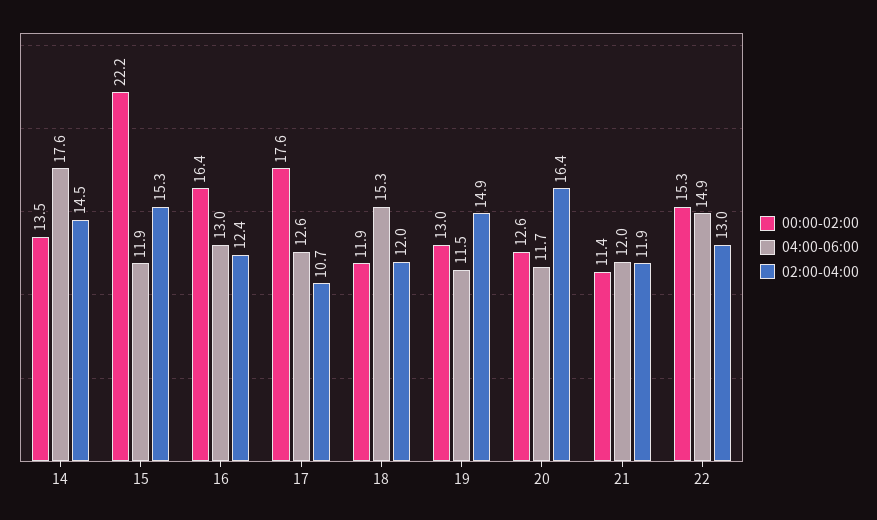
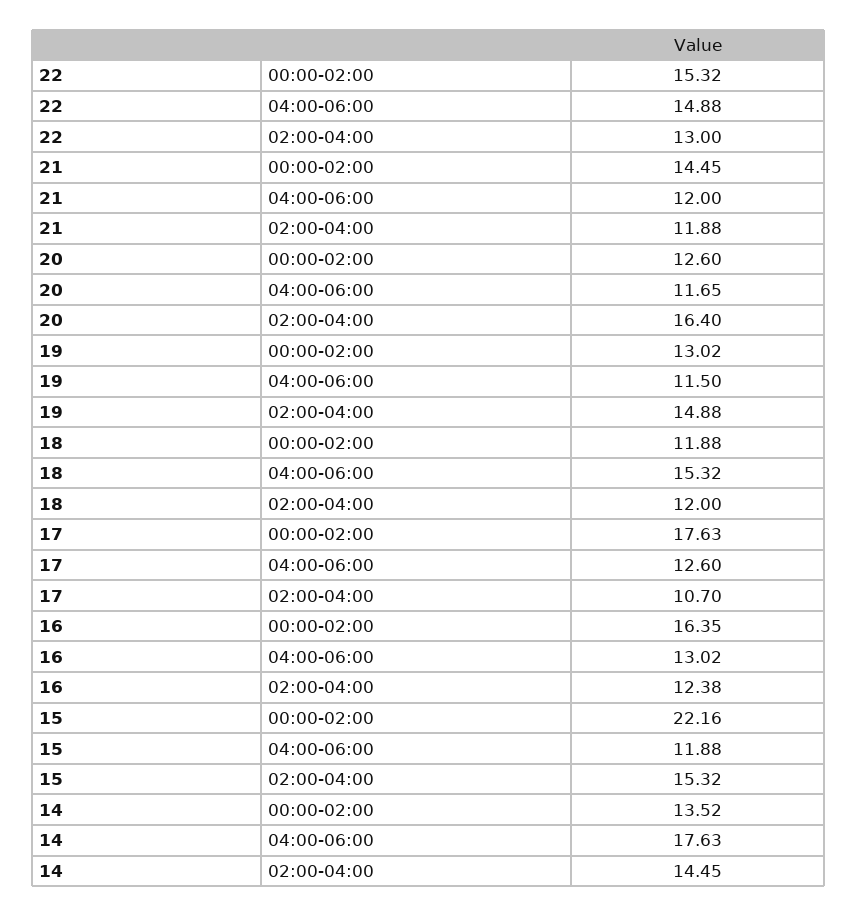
00:00-02:00, 21: 11.4 -> 14.45

